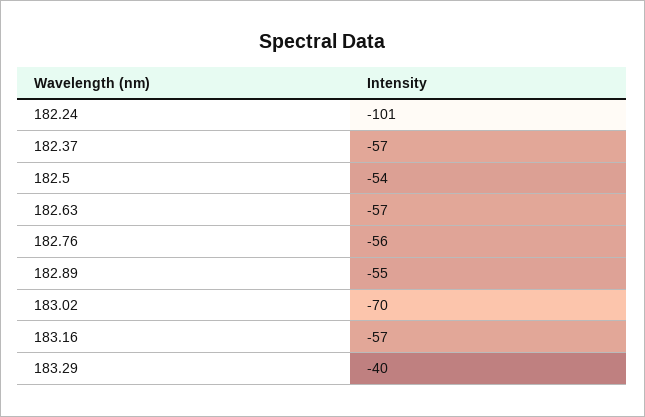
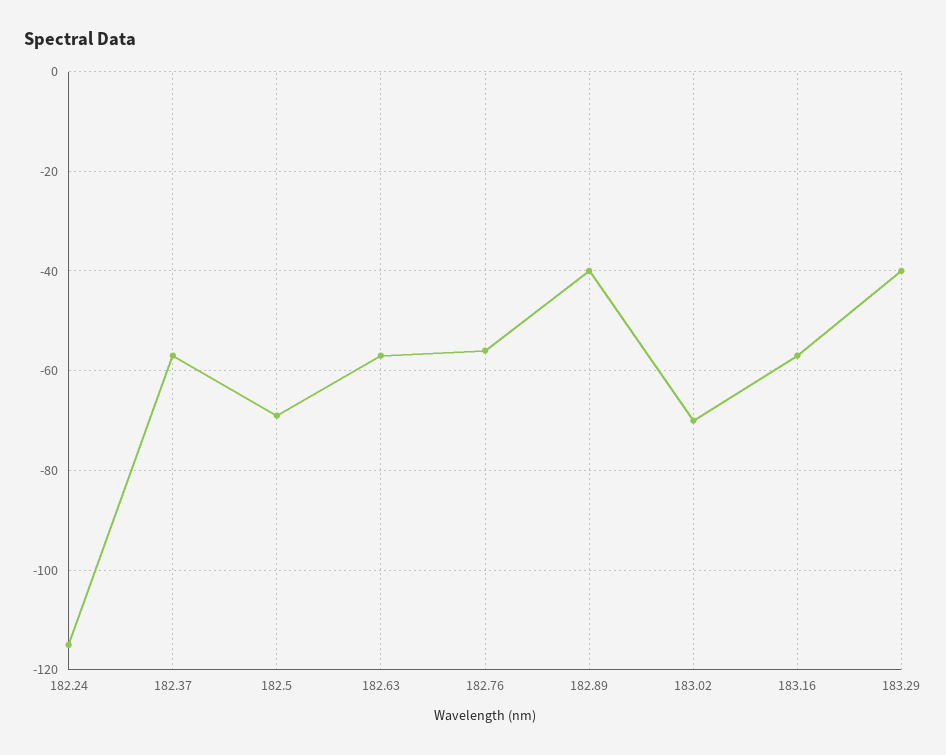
182.24: -101 -> -115
182.5: -54 -> -70
182.89: -55 -> -40

